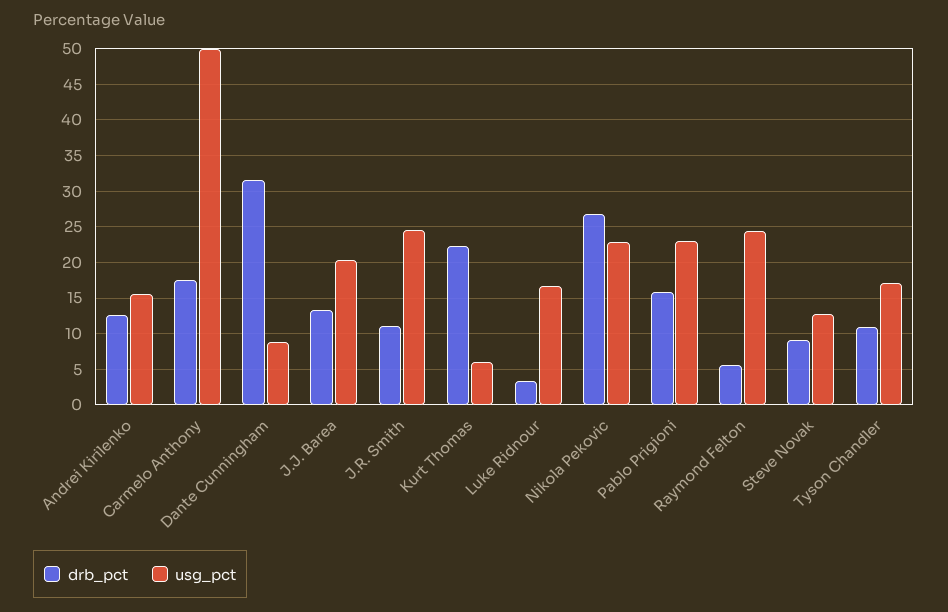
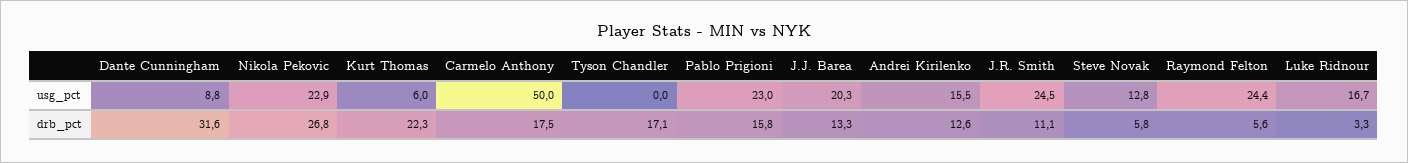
drb_pct, Steve Novak: 9 -> 5.8
drb_pct, Tyson Chandler: 11 -> 17.1
usg_pct, Tyson Chandler: 17 -> 0

